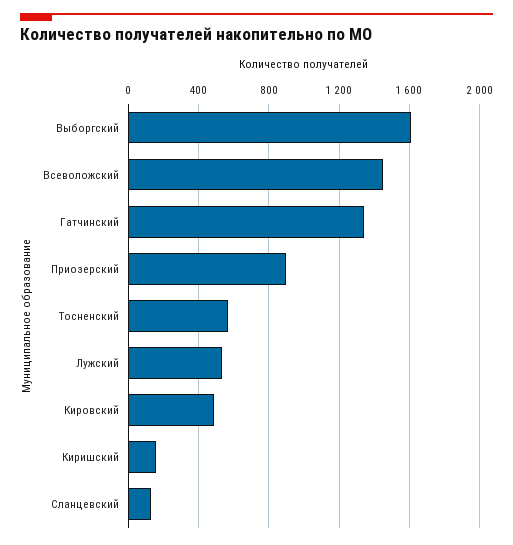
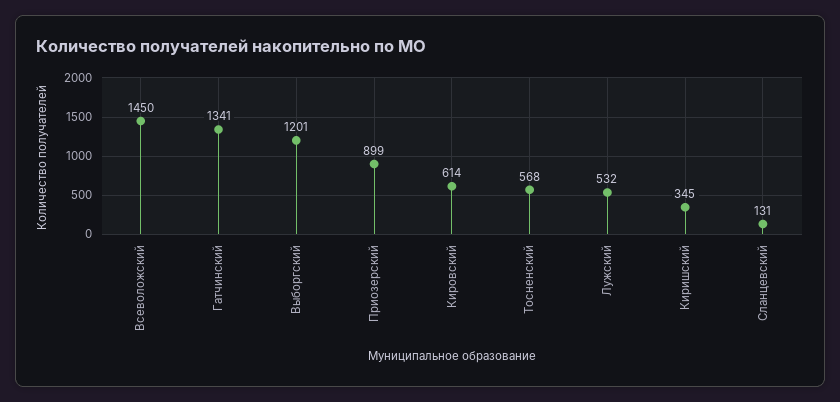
Выборгский: 1600 -> 1201
Кировский: 500 -> 614
Киришский: 150 -> 345

